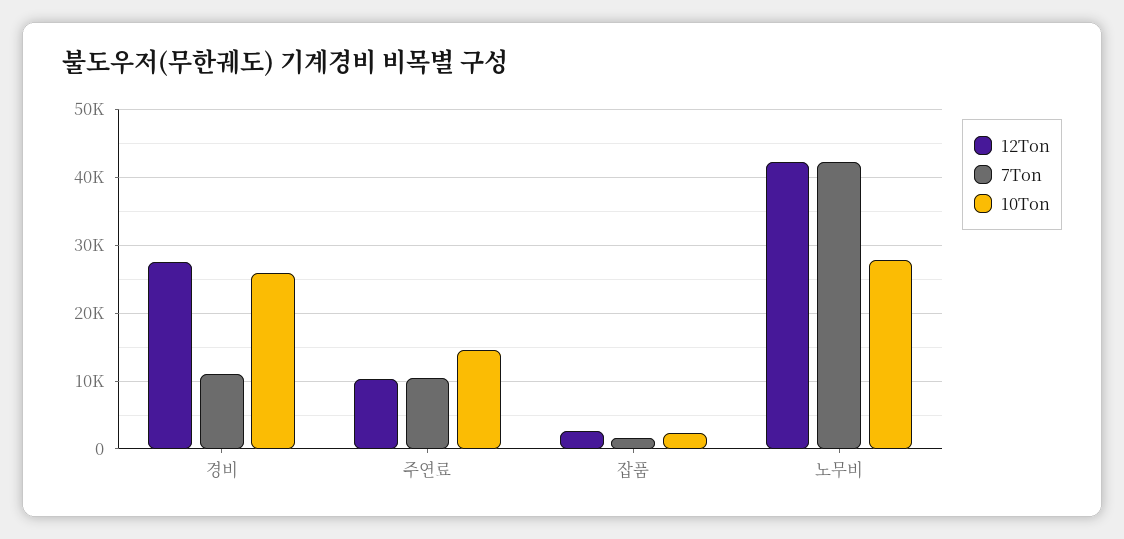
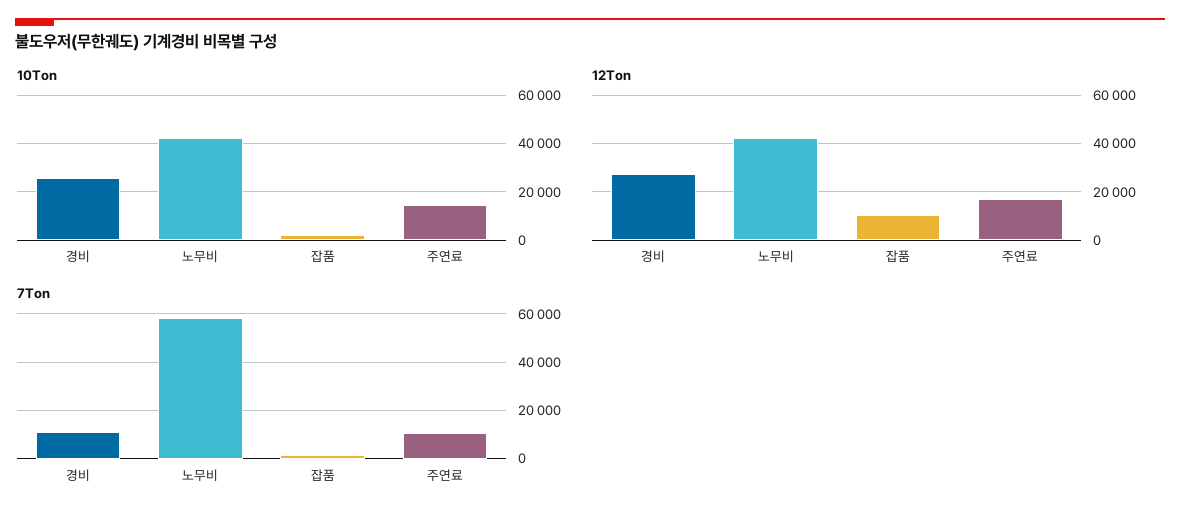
12Ton, 주연료: 10000 -> 17500
12Ton, 잡품: 3000 -> 10000
7Ton, 노무비: 42000 -> 57500
10Ton, 노무비: 28000 -> 42500

